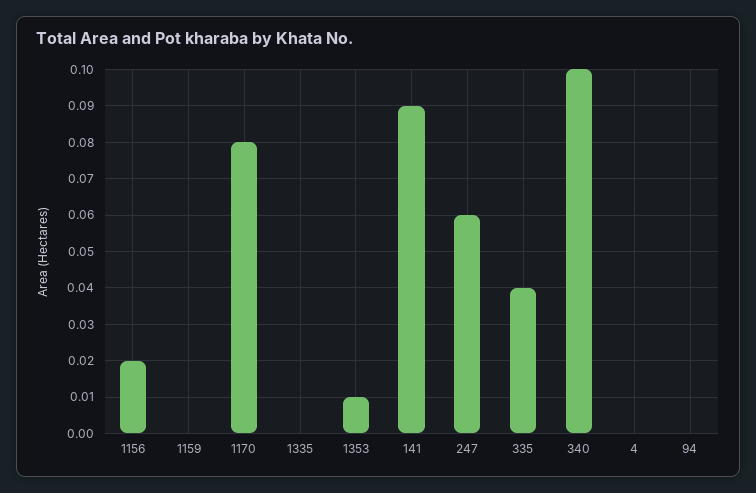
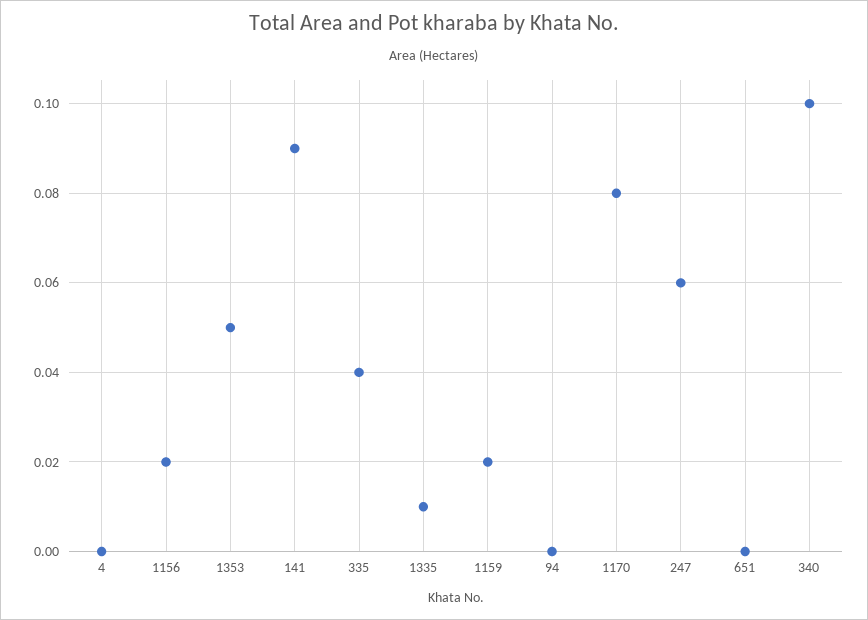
1159: 0 -> 0.02
1335: 0 -> 0.01
1353: 0.01 -> 0.05
651: none -> 0

